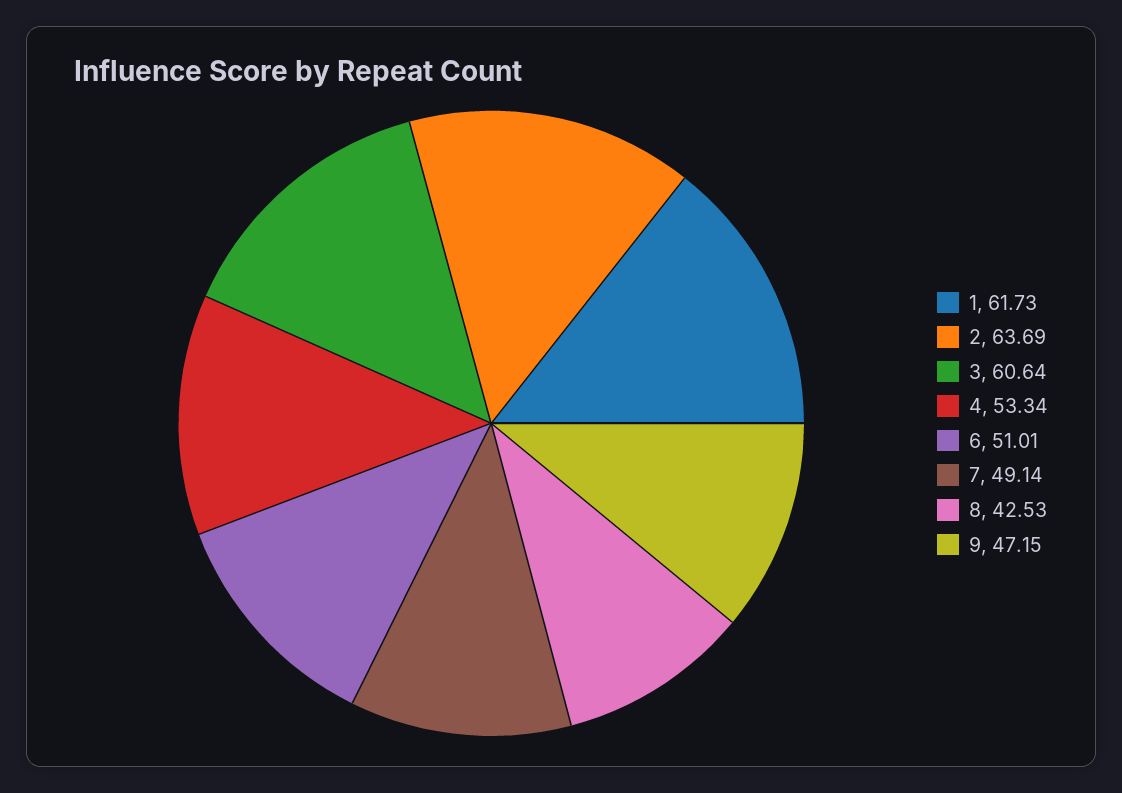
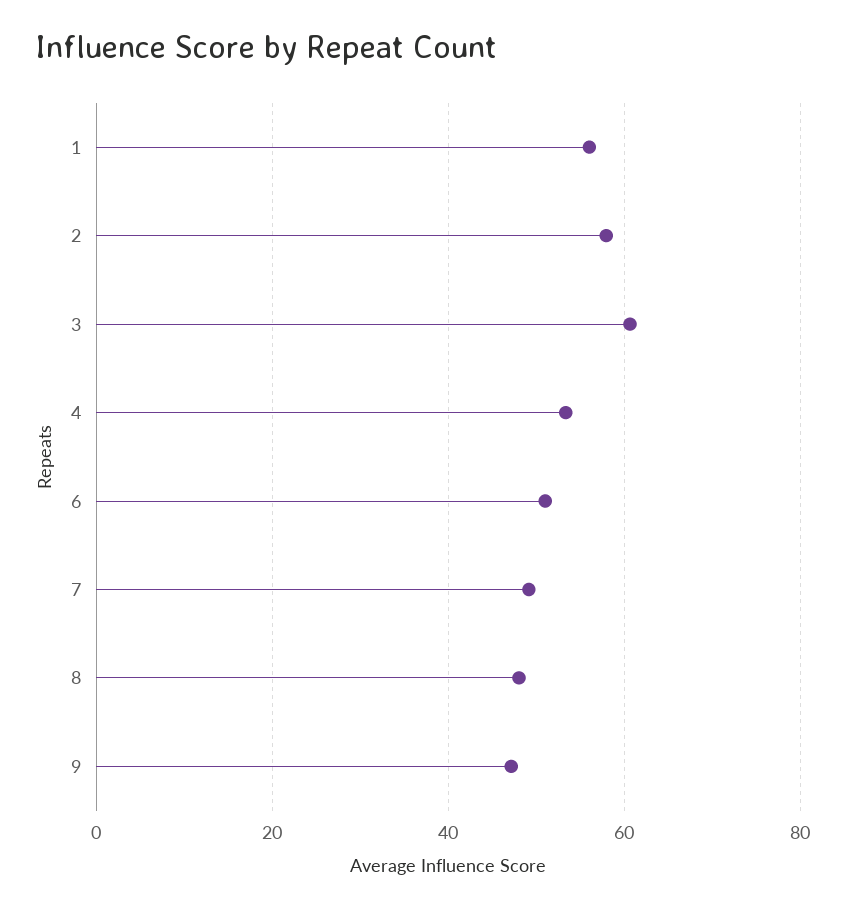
1: 61.73 -> 56
2: 63.69 -> 58
8: 42.53 -> 48

